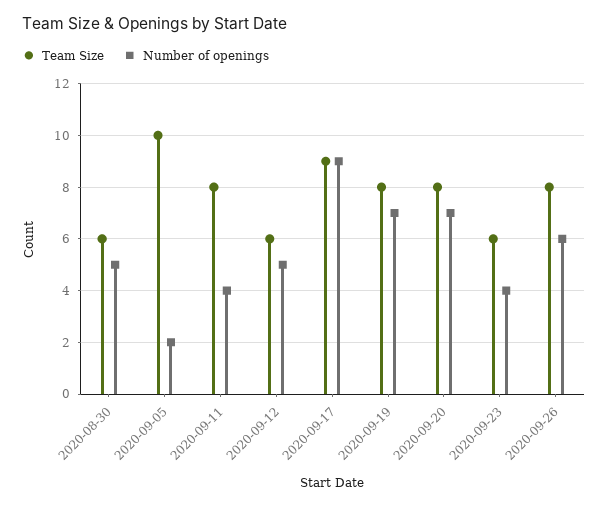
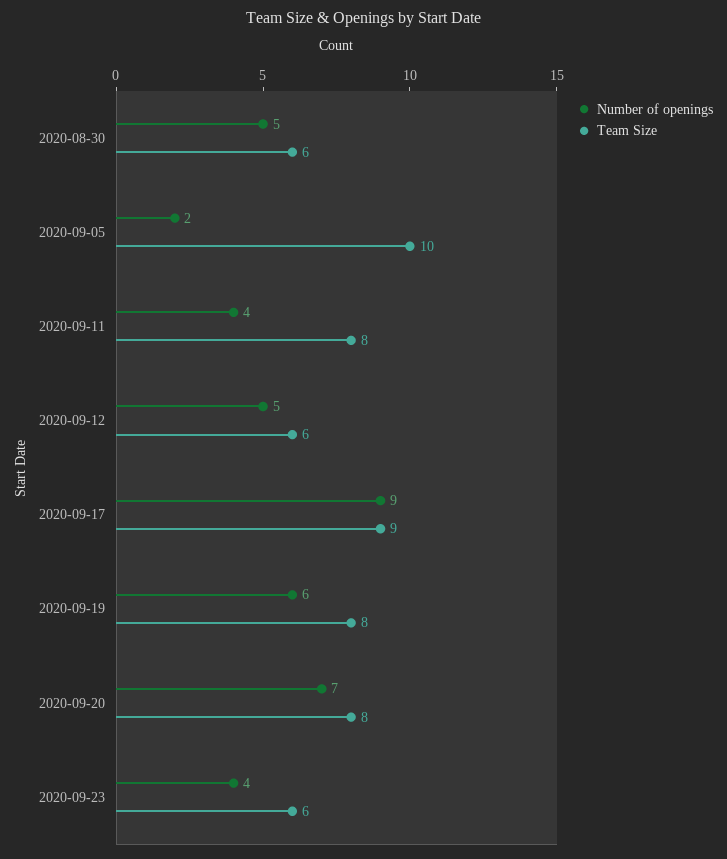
Number of openings, 2020-09-19: 7 -> 6
Team Size, 2020-09-26: 8 -> none
Number of openings, 2020-09-26: 6 -> none

